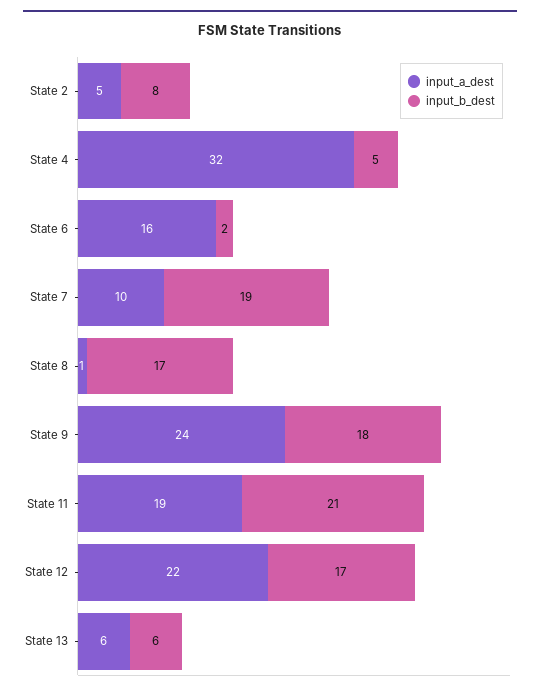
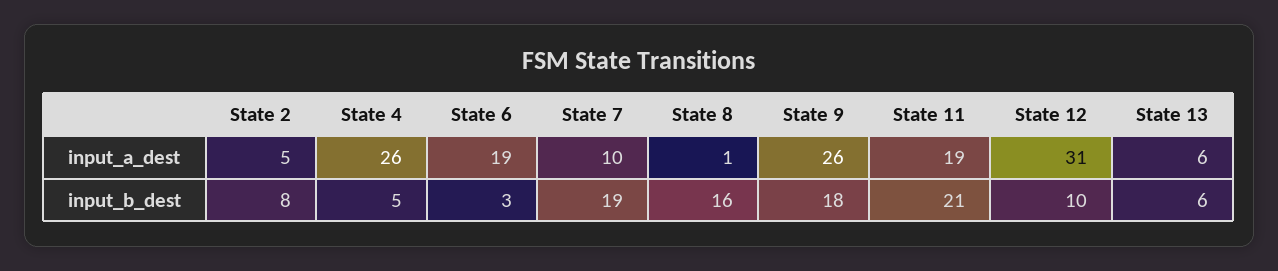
input_a_dest, State 4: 32 -> 26
input_a_dest, State 6: 16 -> 19
input_b_dest, State 6: 2 -> 3
input_b_dest, State 8: 17 -> 16
input_a_dest, State 9: 24 -> 26
input_a_dest, State 12: 22 -> 31
input_b_dest, State 12: 17 -> 10

